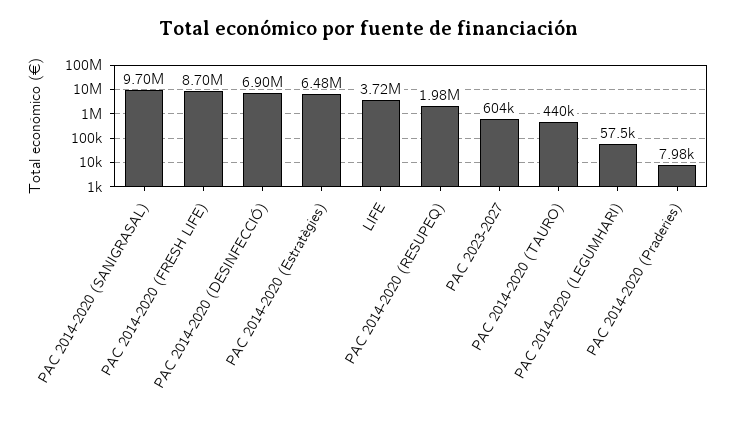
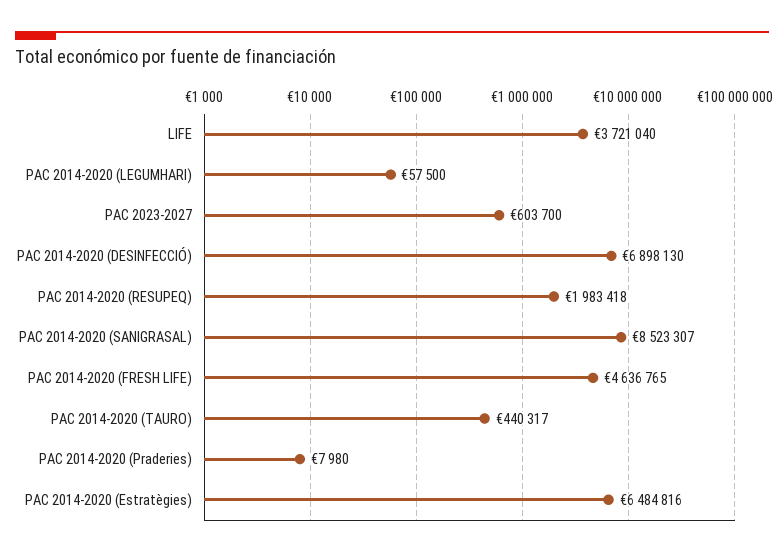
PAC 2014-2020 (SANIGRASAL): 9700000 -> 8523307
PAC 2014-2020 (FRESH LIFE): 8700000 -> 4636765

